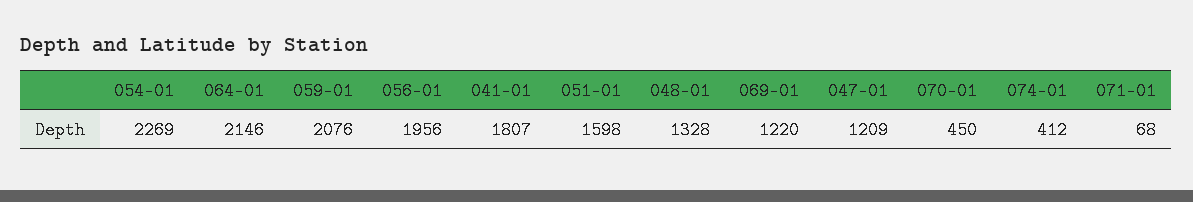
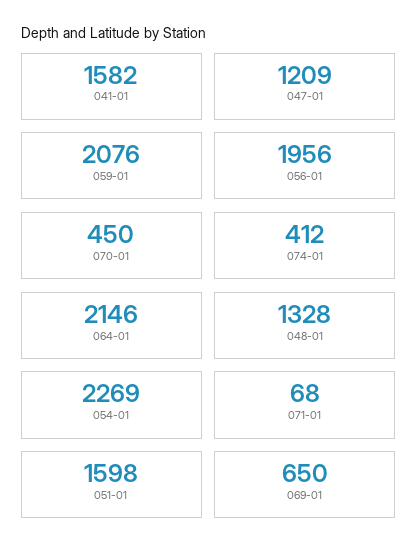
041-01: 1807 -> 1582
069-01: 1220 -> 650

